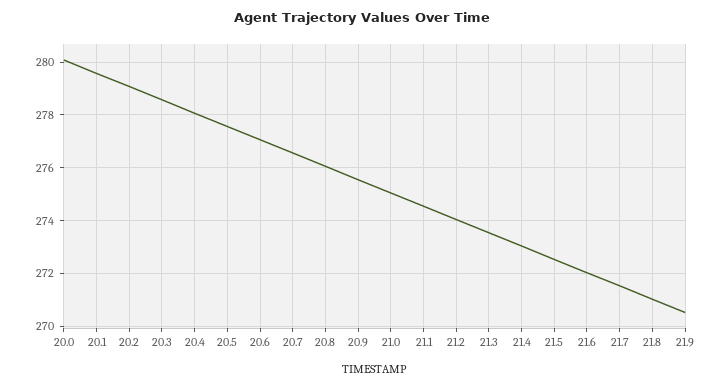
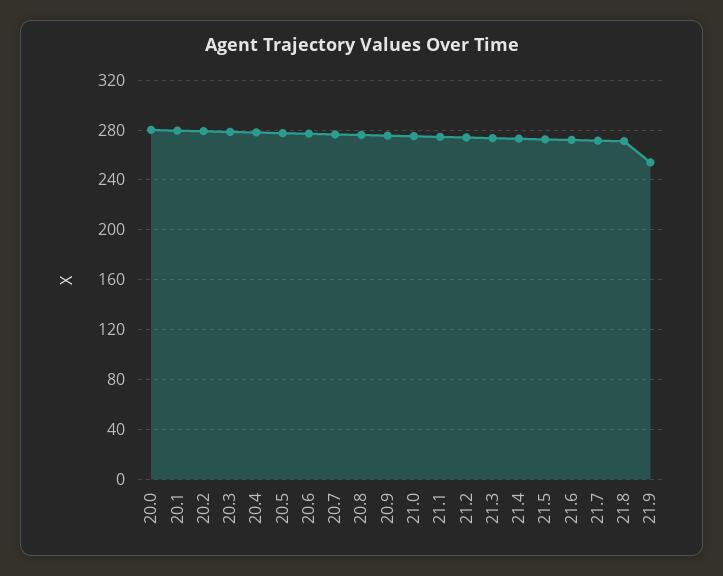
21.9: 270.5 -> 255

